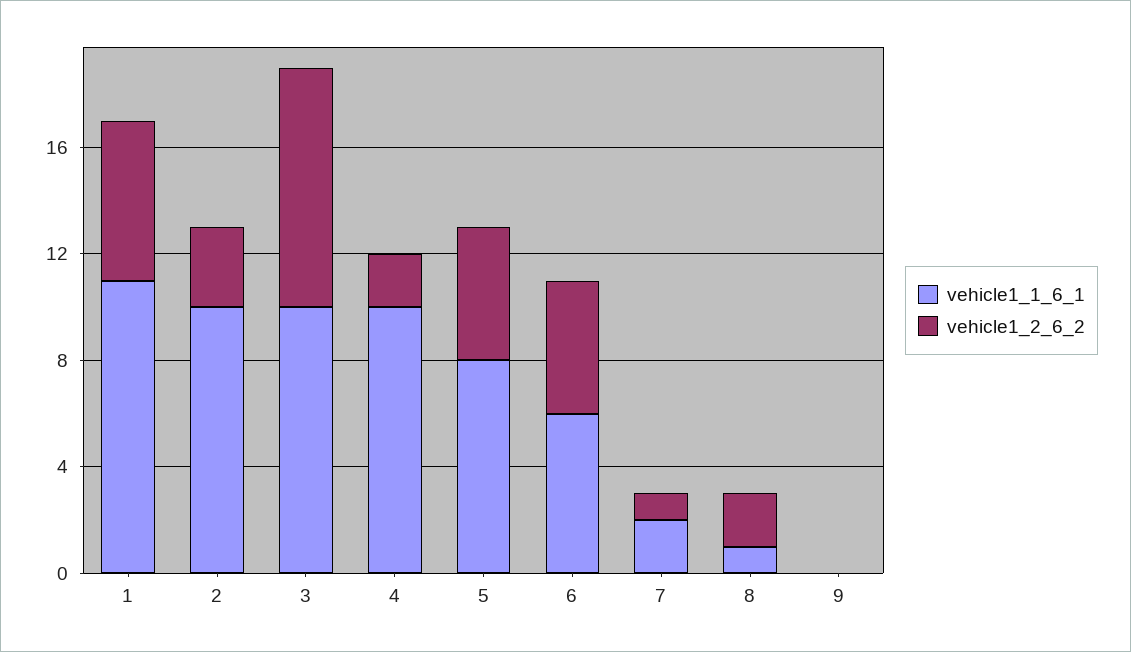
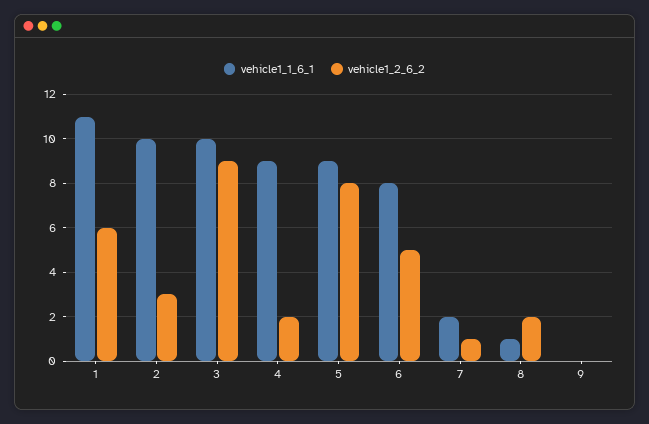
vehicle1_1_6_1, 4: 10 -> 9
vehicle1_1_6_1, 5: 8 -> 9
vehicle1_2_6_2, 5: 5 -> 8
vehicle1_1_6_1, 6: 6 -> 8

